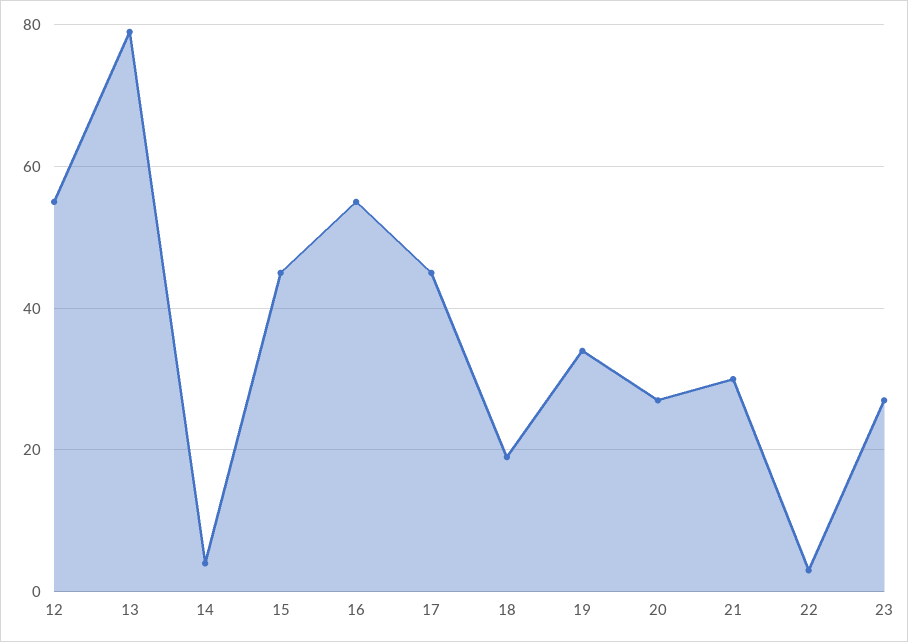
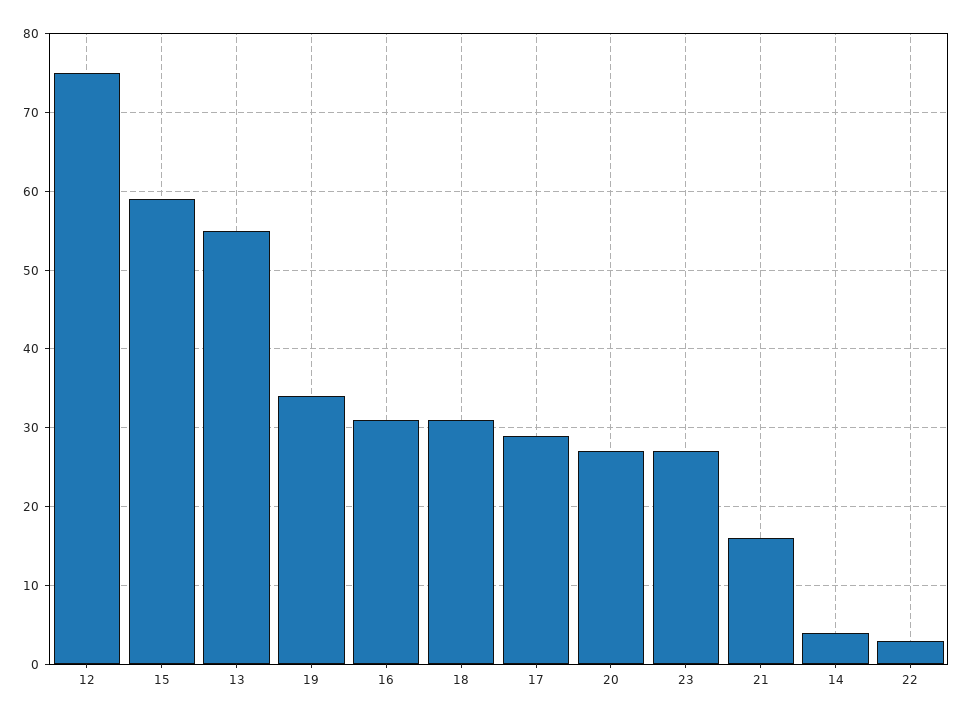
12: 55 -> 75
13: 80 -> 55
15: 45 -> 59
16: 55 -> 31
17: 45 -> 29
18: 20 -> 31
21: 30 -> 16

